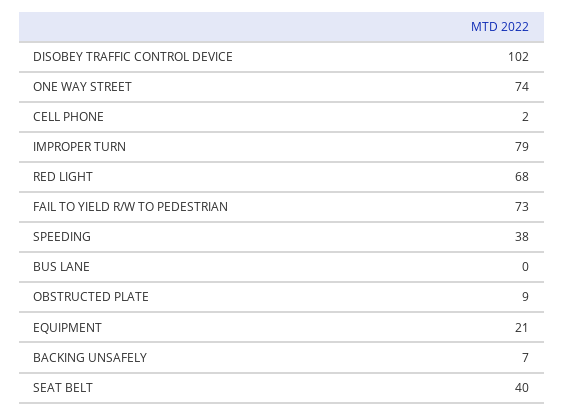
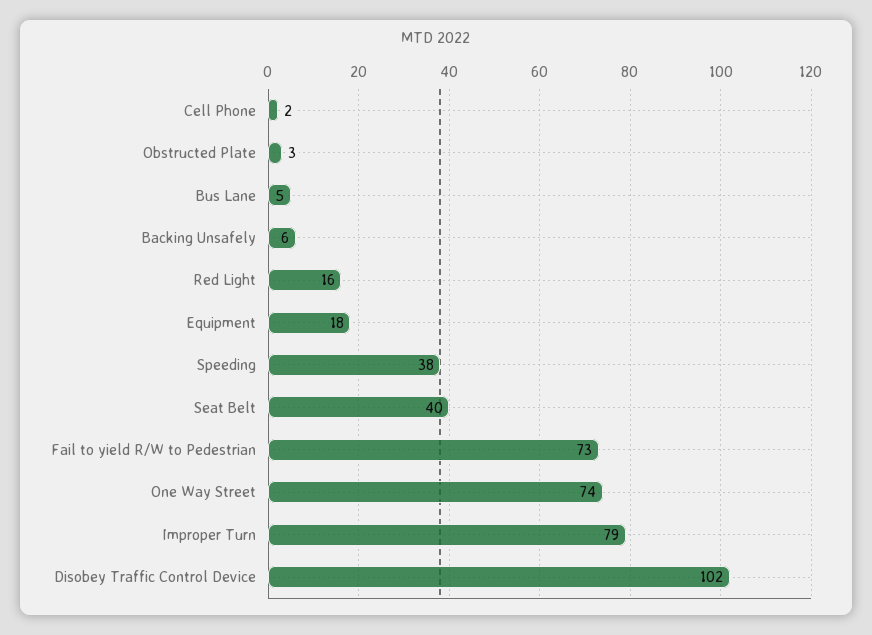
RED LIGHT: 68 -> 16
BUS LANE: 0 -> 5
OBSTRUCTED PLATE: 9 -> 3
EQUIPMENT: 21 -> 18
BACKING UNSAFELY: 7 -> 6

